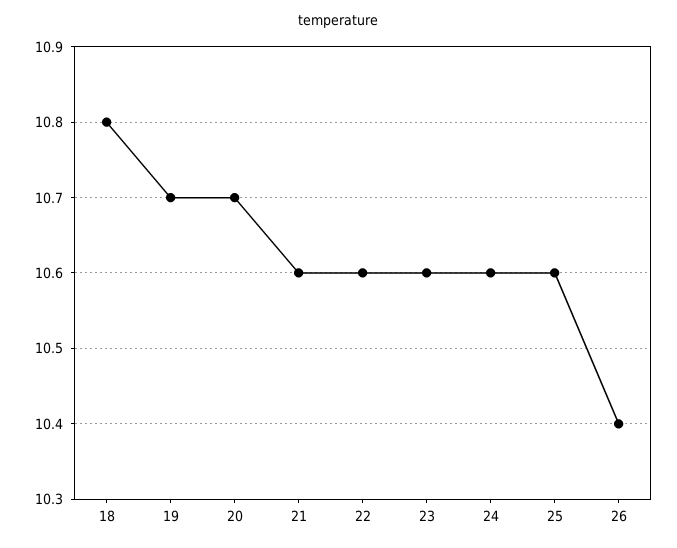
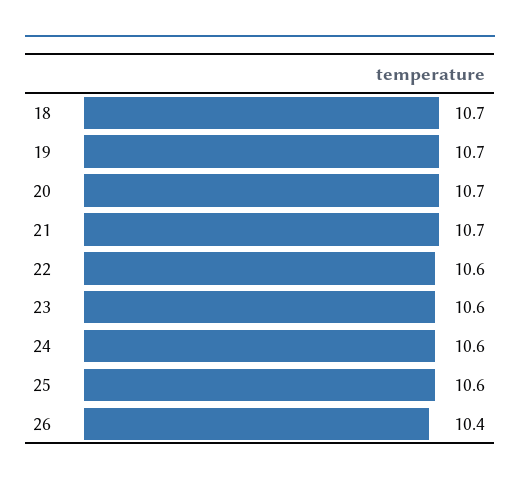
18: 10.8 -> 10.7
21: 10.6 -> 10.7

